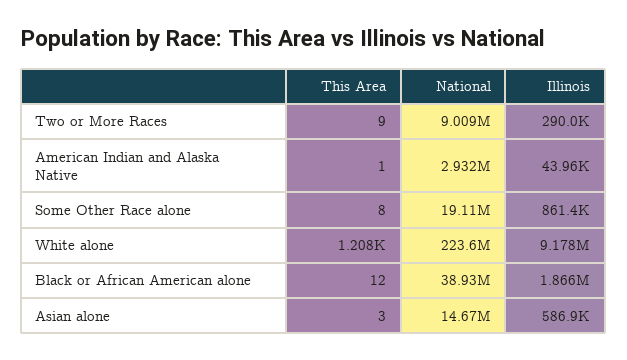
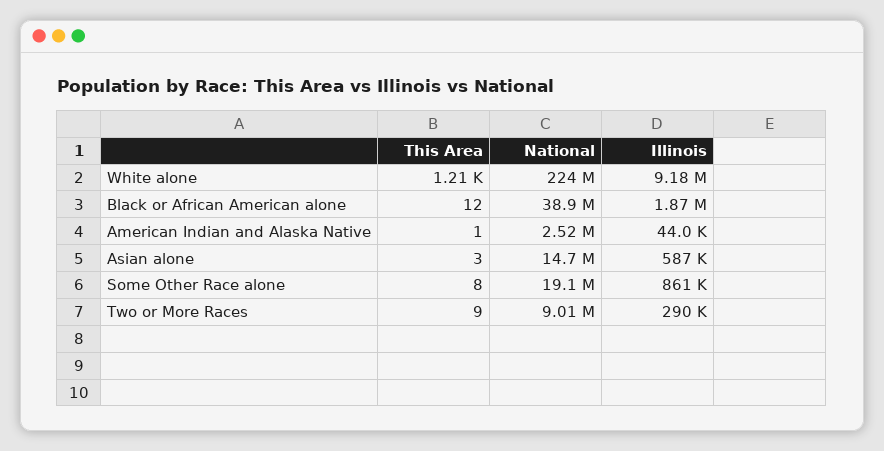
National, American Indian and Alaska Native: 2932000 -> 2520000

